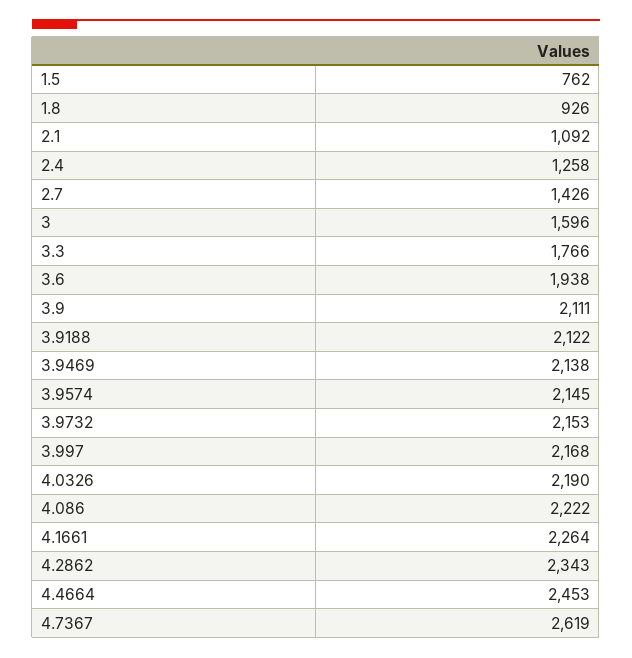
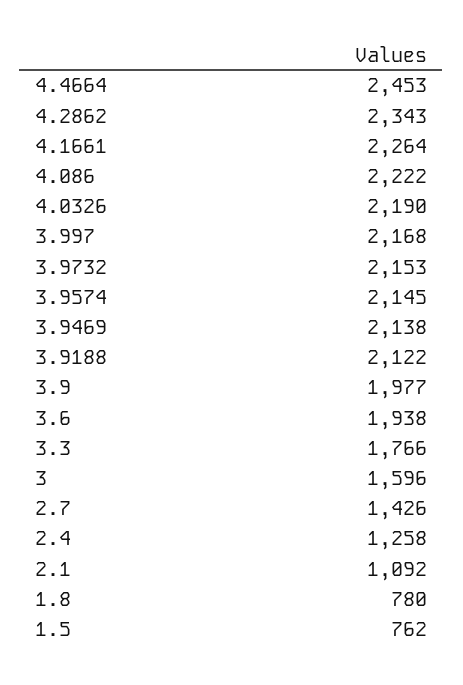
1.8: 926 -> 780
3.9: 2111 -> 1977
4.7367: 2619 -> none

